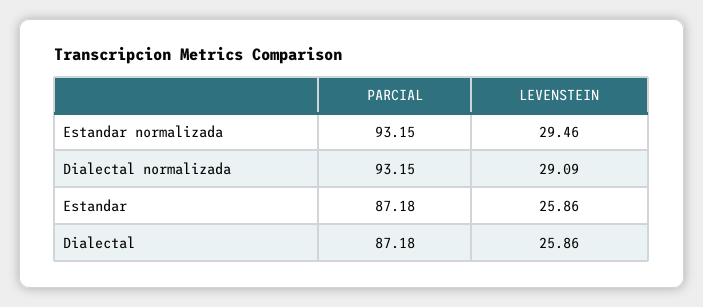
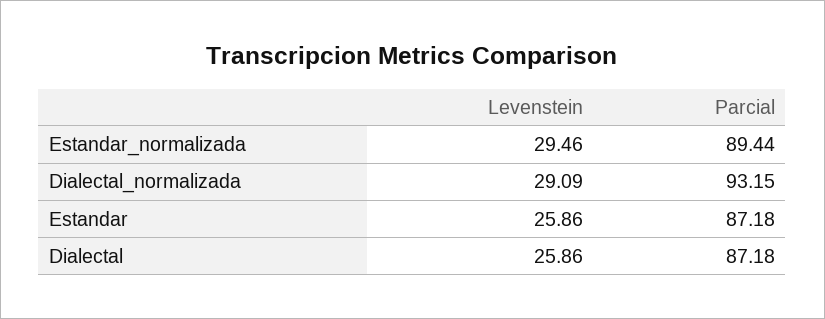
PARCIAL, Estandar normalizada: 93.15 -> 89.44

